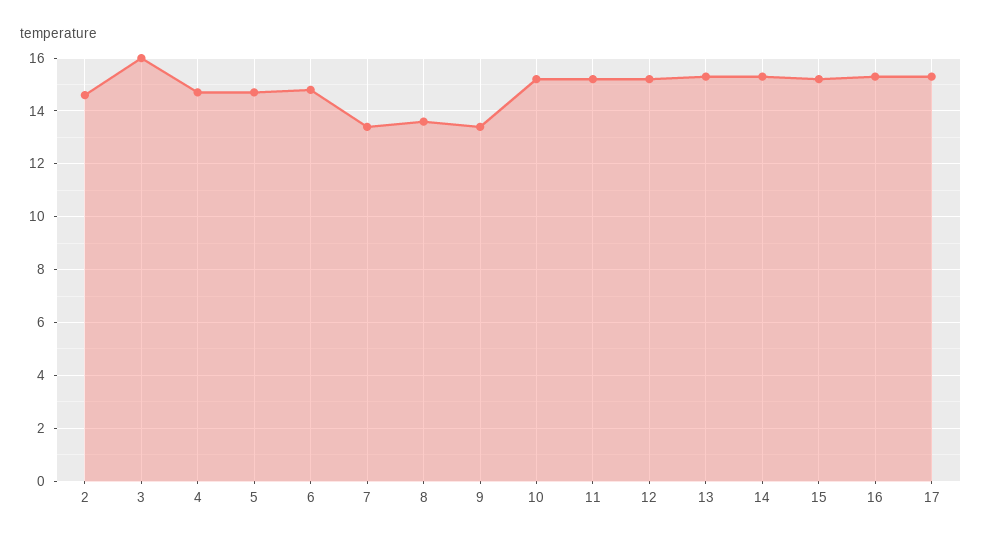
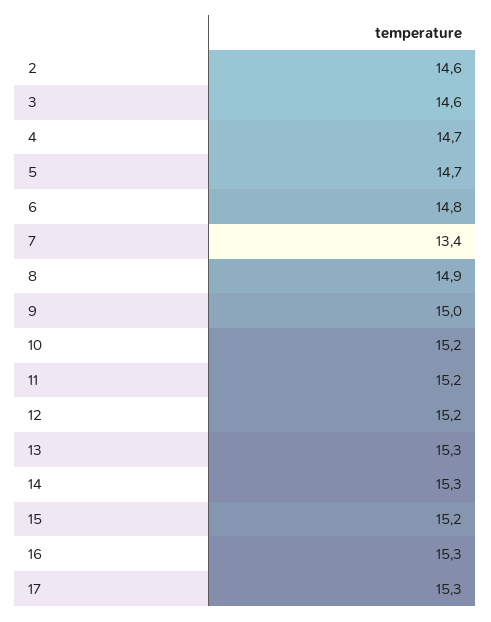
3: 16 -> 14.6
8: 13.5 -> 14.9
9: 13.5 -> 15

